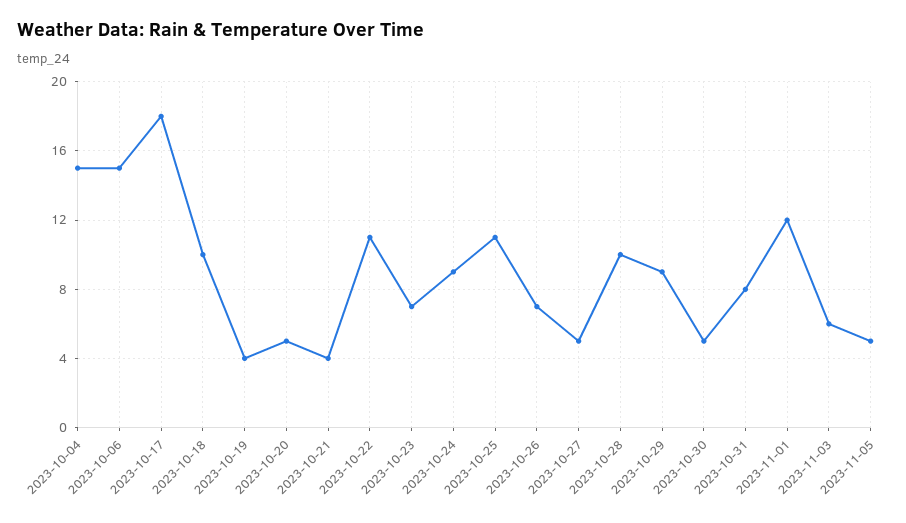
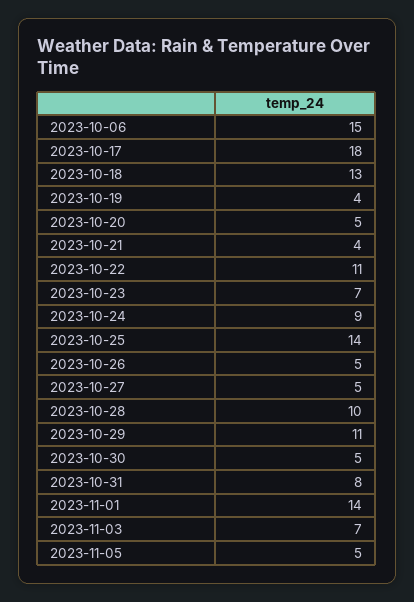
2023-10-04: 15 -> none
2023-10-18: 10 -> 13
2023-10-25: 11 -> 14
2023-10-26: 7 -> 5
2023-10-29: 9 -> 11
2023-11-01: 12 -> 14
2023-11-03: 6 -> 7

